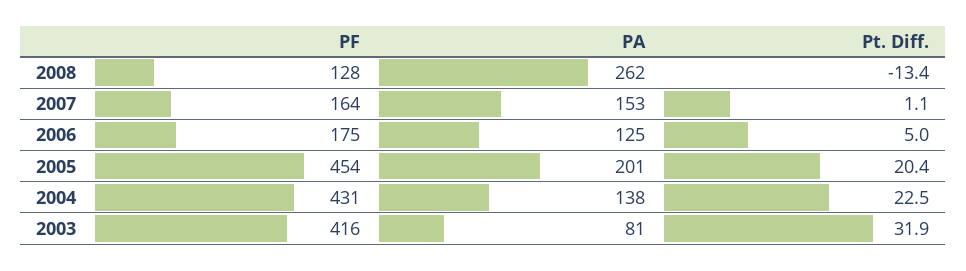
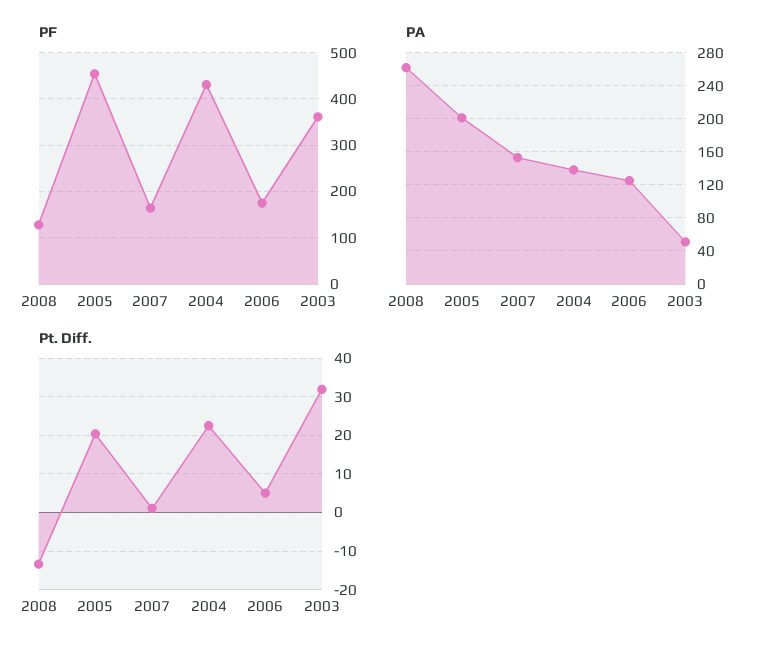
PF, 2003: 416 -> 360
PA, 2003: 81 -> 50

